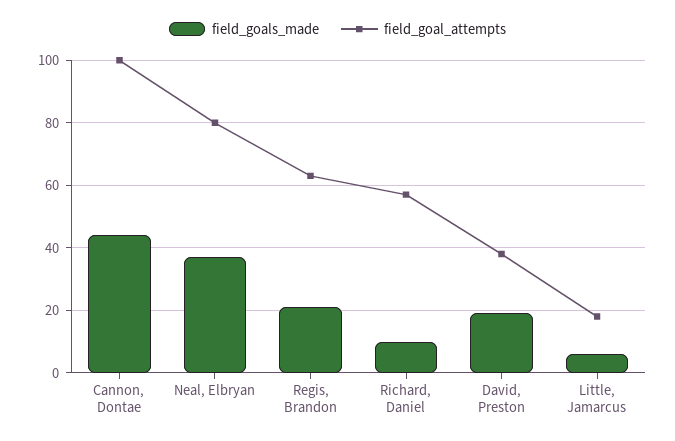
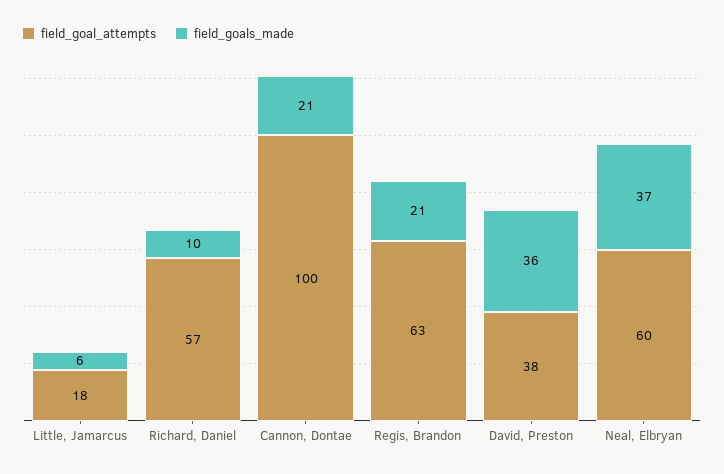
field_goals_made, Cannon, Dontae: 45 -> 21
field_goal_attempts, Neal, Elbryan: 80 -> 60
field_goals_made, David, Preston: 20 -> 36

